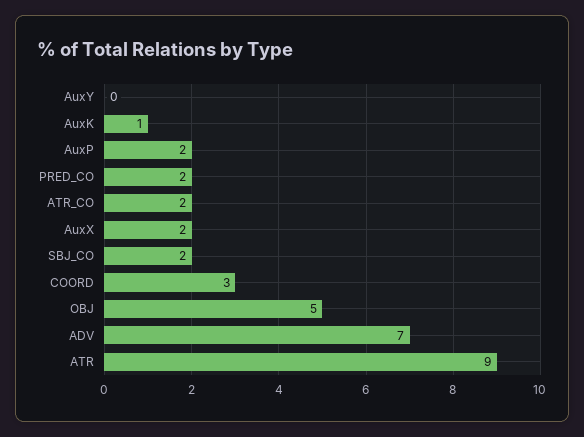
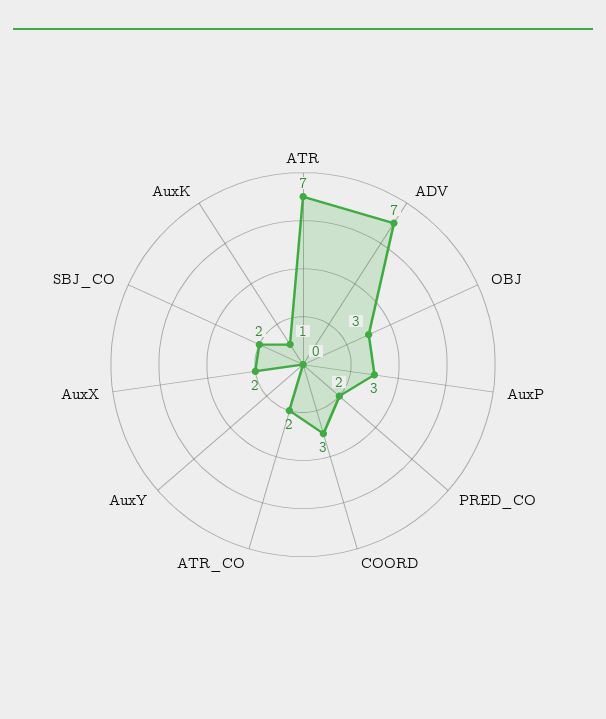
AuxP: 2 -> 3
OBJ: 5 -> 3
ATR: 9 -> 7

